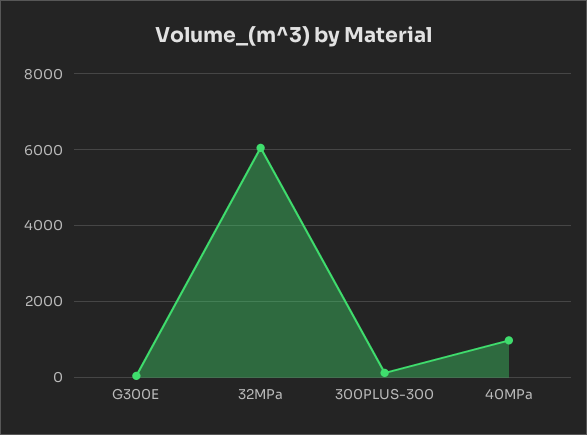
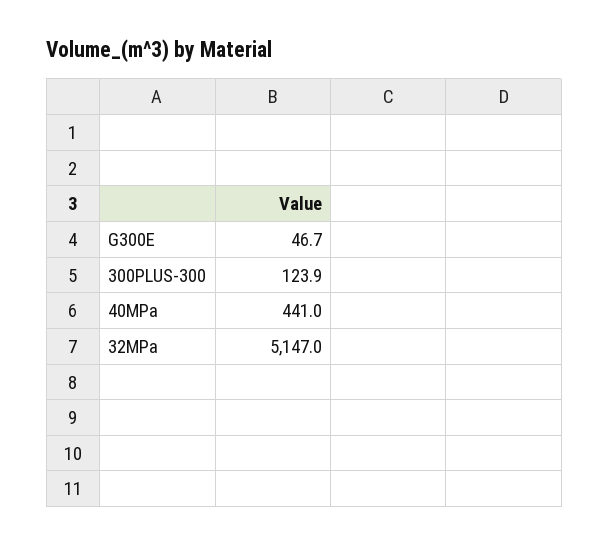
32MPa: 6000 -> 5147
40MPa: 1000 -> 441

